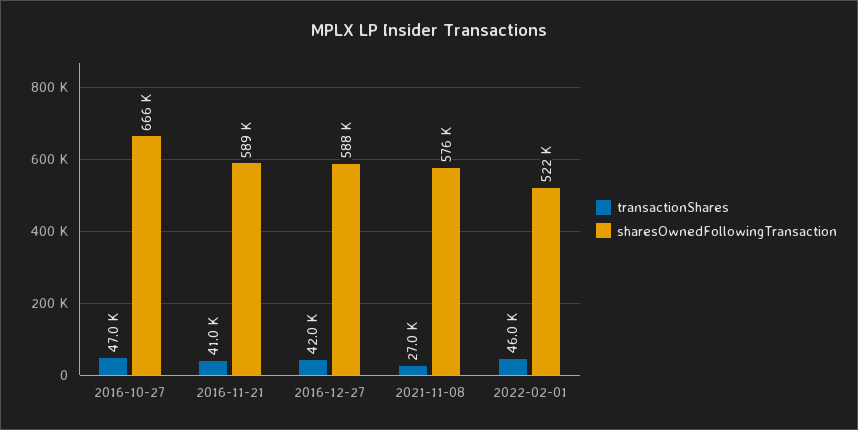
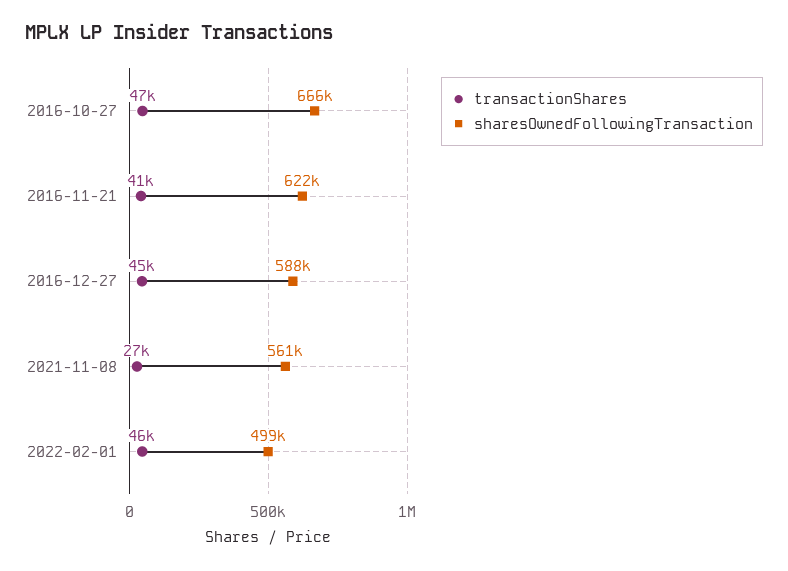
sharesOwnedFollowingTransaction, 2016-11-21: 589000 -> 622000
transactionShares, 2016-12-27: 42000 -> 45000
sharesOwnedFollowingTransaction, 2021-11-08: 576000 -> 561000
sharesOwnedFollowingTransaction, 2022-02-01: 522000 -> 499000

